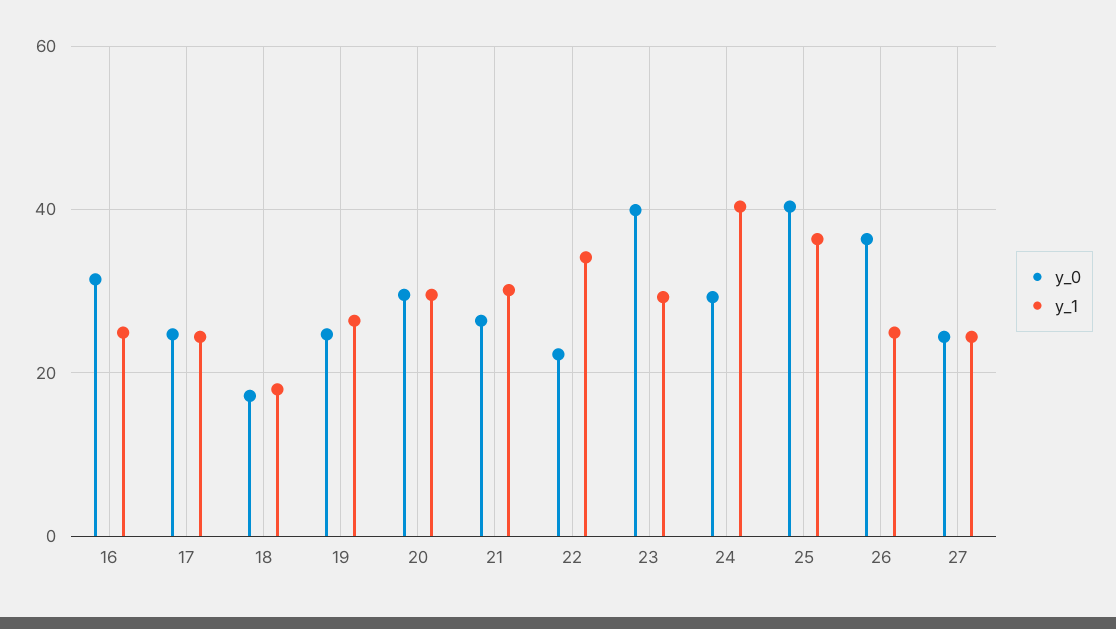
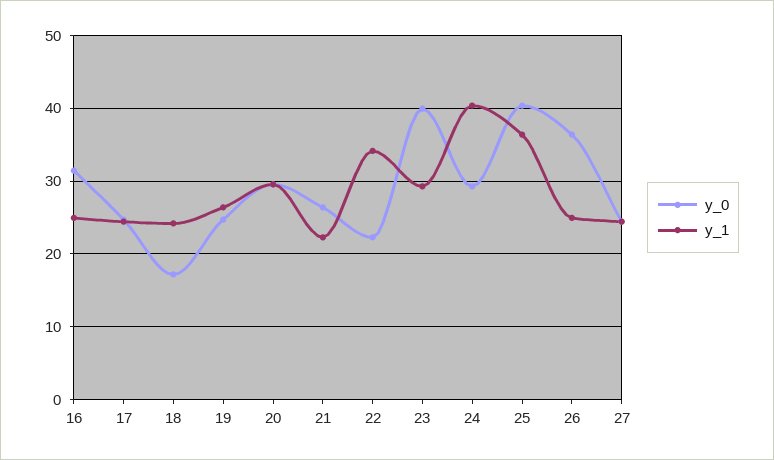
y_1, 18: 18 -> 24
y_1, 21: 30 -> 22

